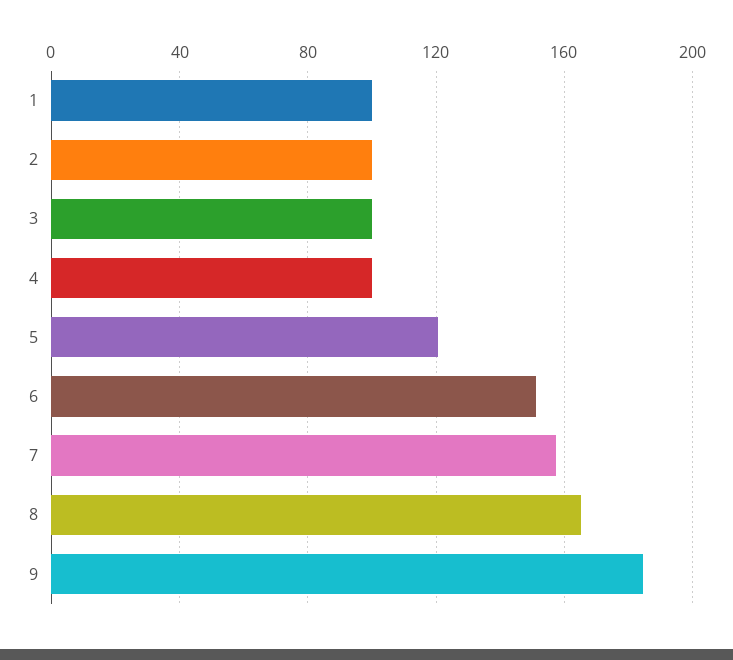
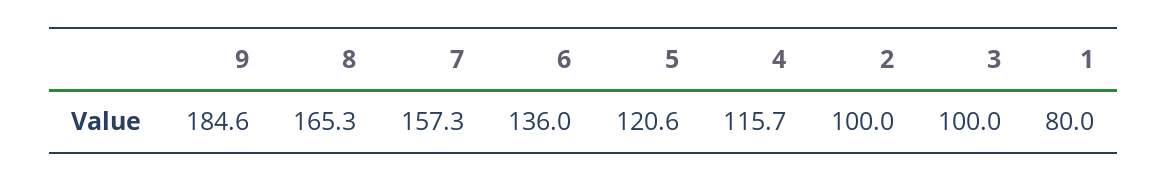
1: 100 -> 80
4: 100 -> 115.7
6: 150 -> 136

